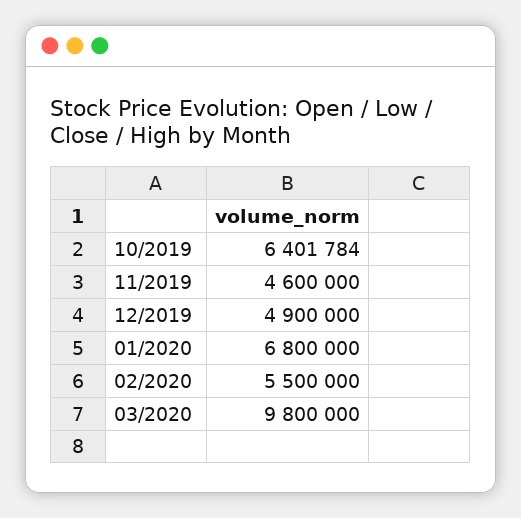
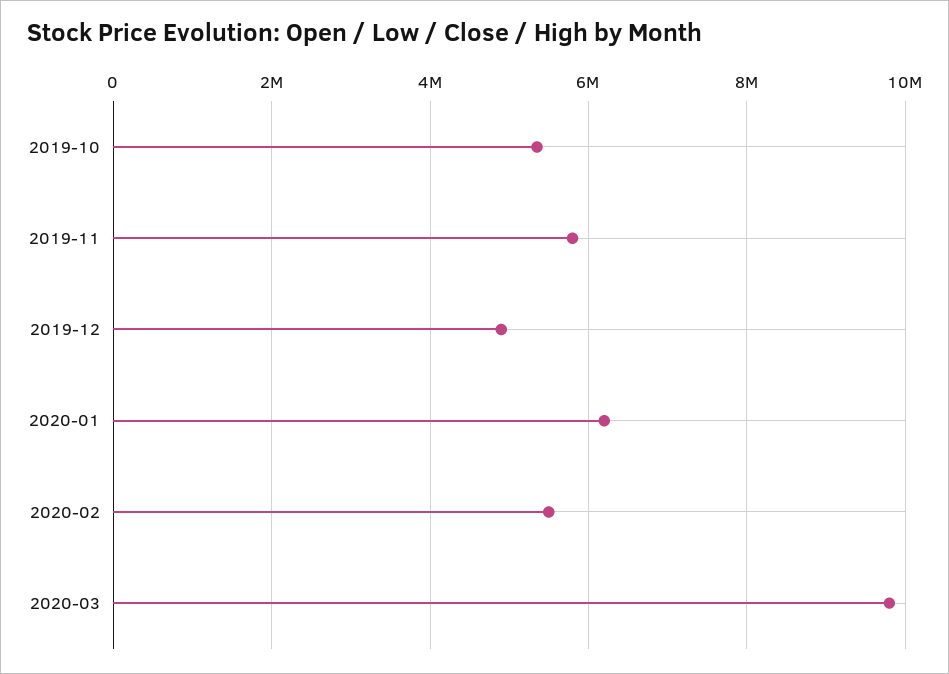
10/2019: 6401784 -> 5400000
11/2019: 4600000 -> 5800000
01/2020: 6800000 -> 6200000

